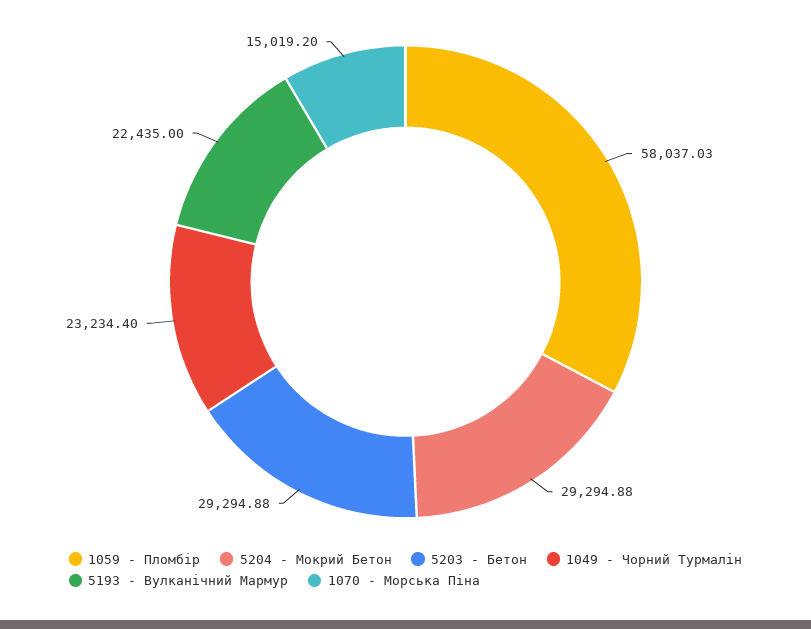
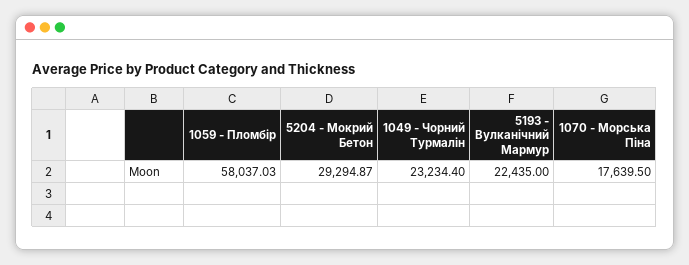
5204 - Мокрий Бетон: 29294.88 -> 29294.87
5203 - Бетон: 29294.88 -> none
1070 - Морська Піна: 15019.2 -> 17639.5

